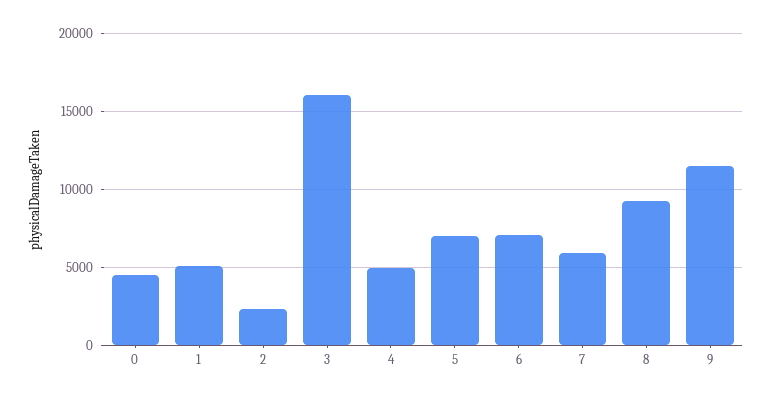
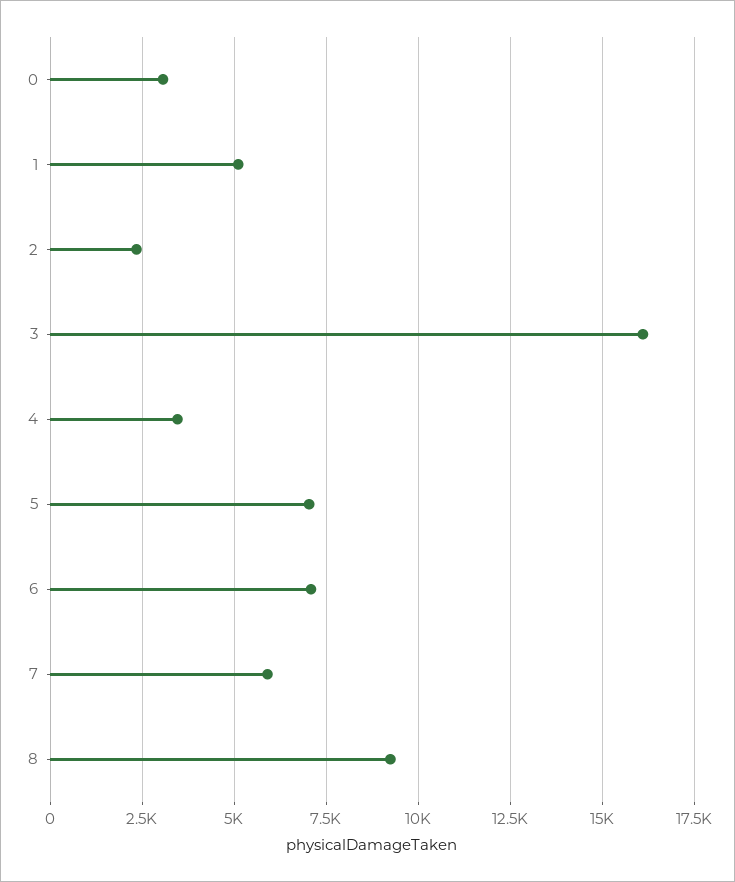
0: 4500 -> 3000
4: 5000 -> 3500
9: 11500 -> none

